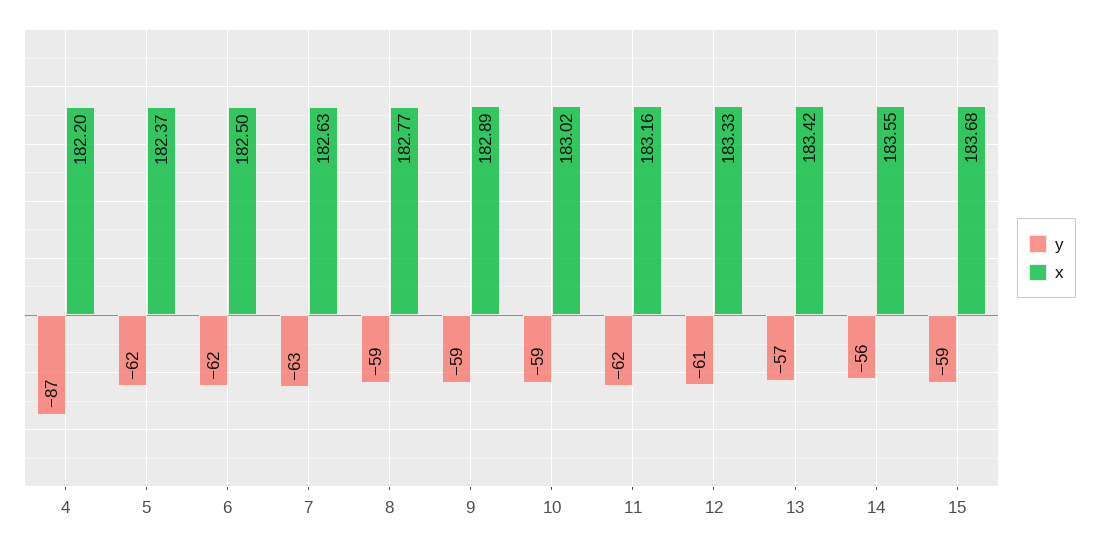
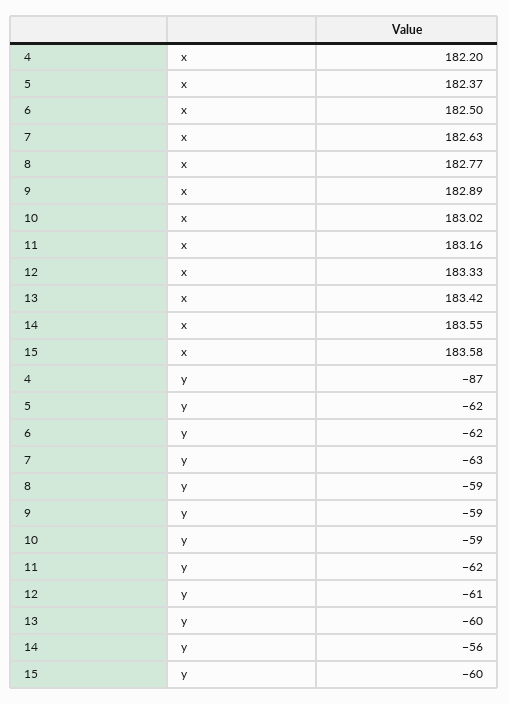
y, 13: -57 -> -60
y, 15: -59 -> -60
x, 15: 183.68 -> 183.58

